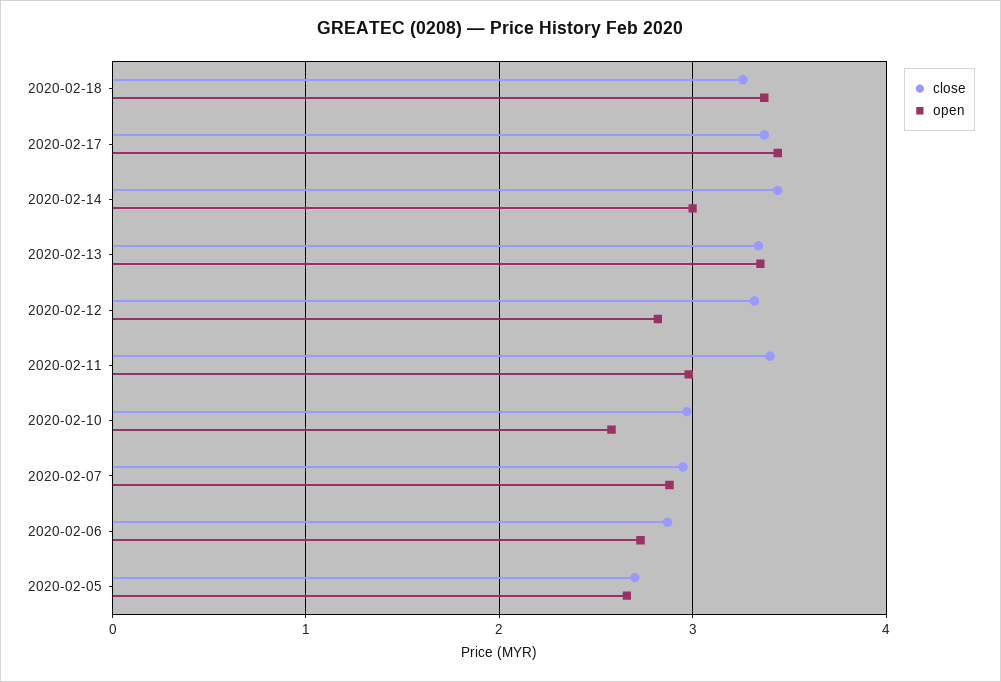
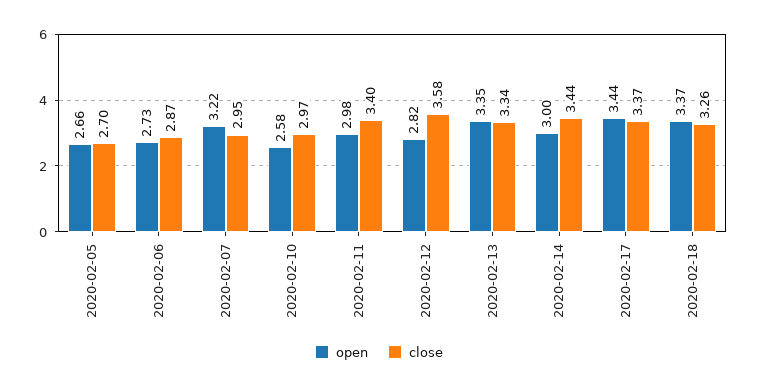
close, 2020-02-12: 3.3 -> 3.58
open, 2020-02-07: 2.9 -> 3.22

